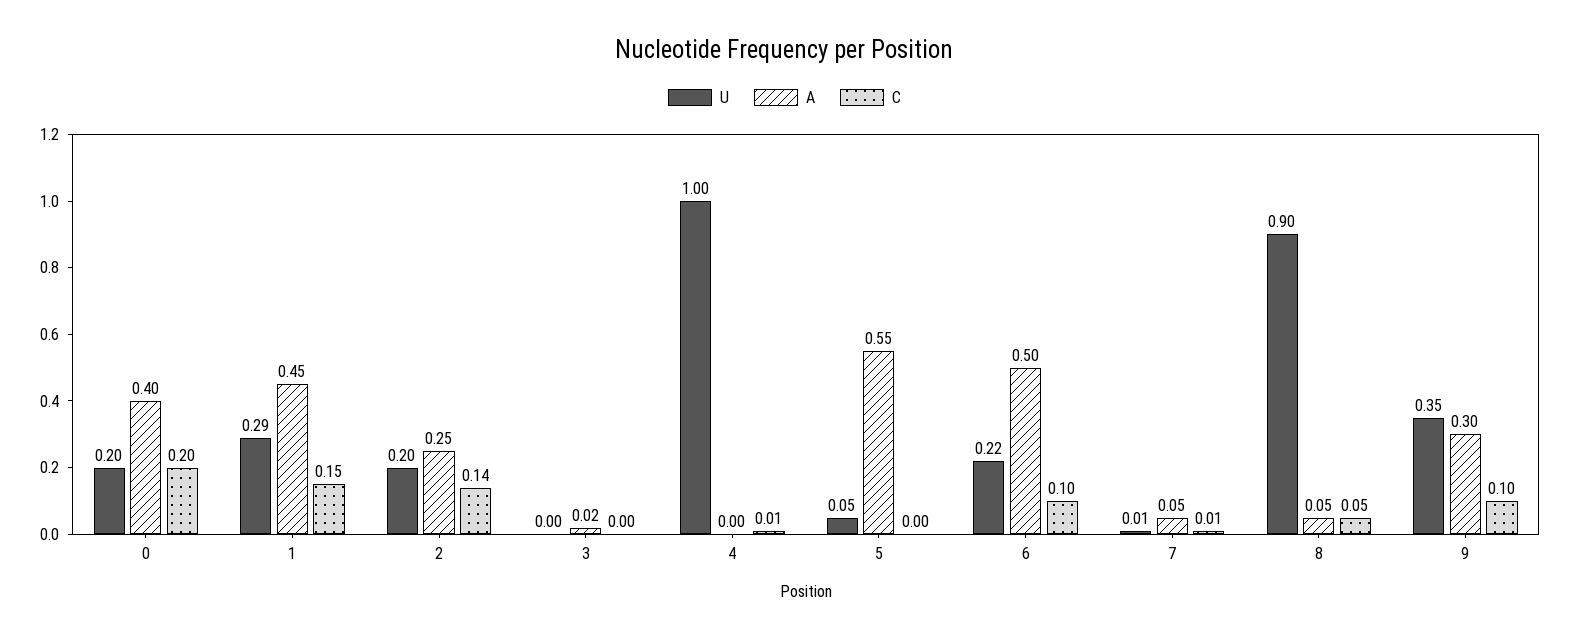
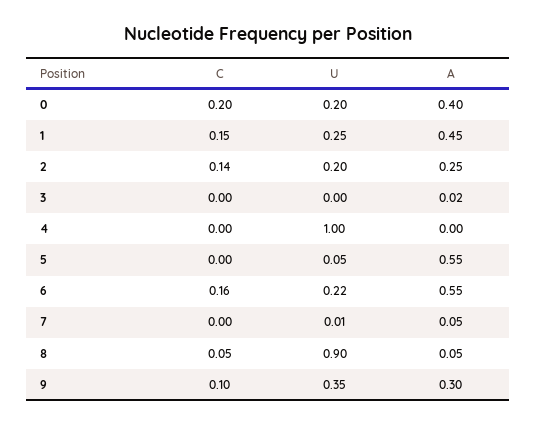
U, 1: 0.29 -> 0.25
C, 4: 0.01 -> 0
A, 6: 0.5 -> 0.55
C, 6: 0.1 -> 0.16
C, 7: 0.01 -> 0

